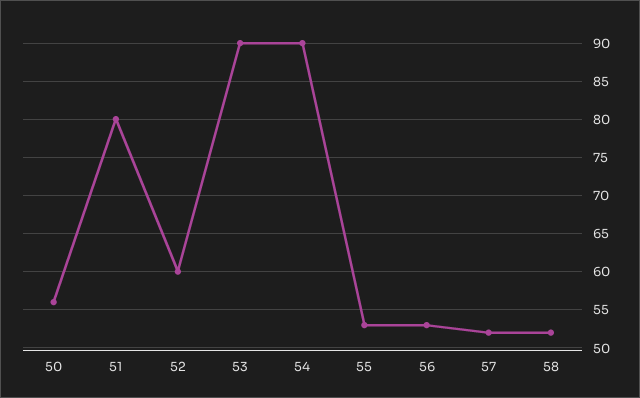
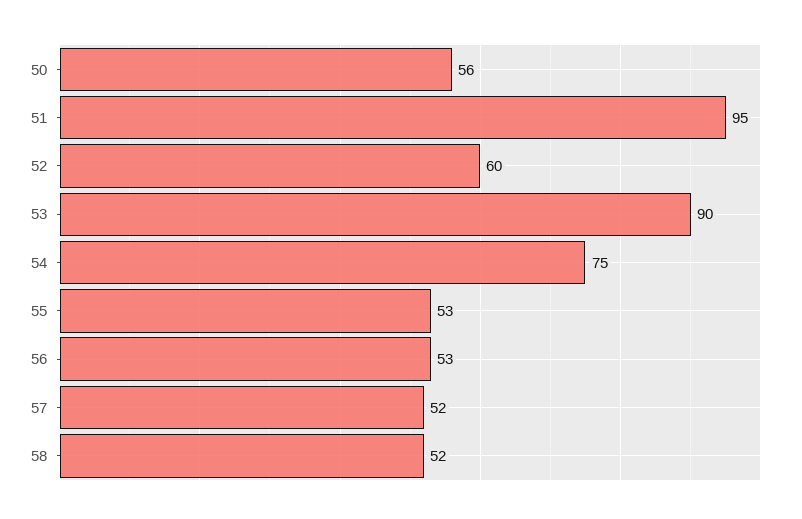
51: 80 -> 95
54: 90 -> 75

